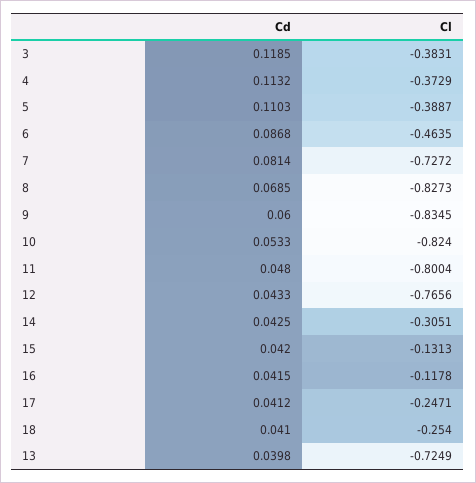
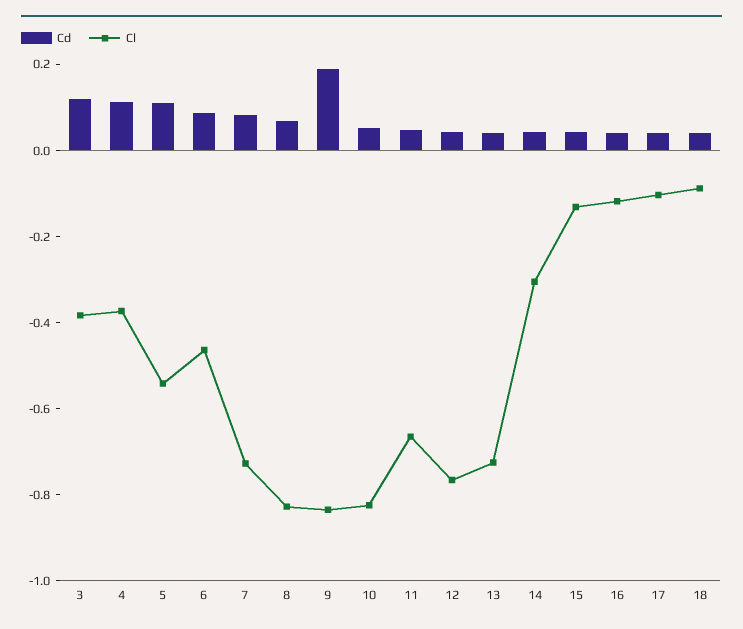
Cl, 5: -0.3887 -> -0.55
Cd, 9: 0.06 -> 0.2
Cl, 11: -0.8004 -> -0.65
Cl, 17: -0.2471 -> -0.1
Cl, 18: -0.254 -> -0.1

